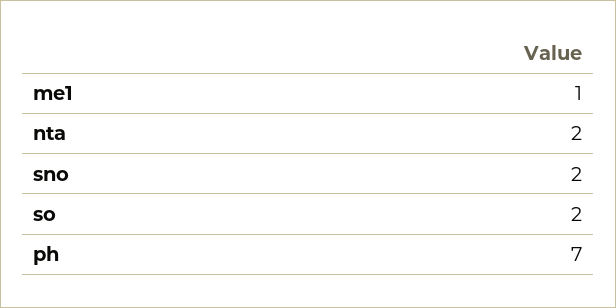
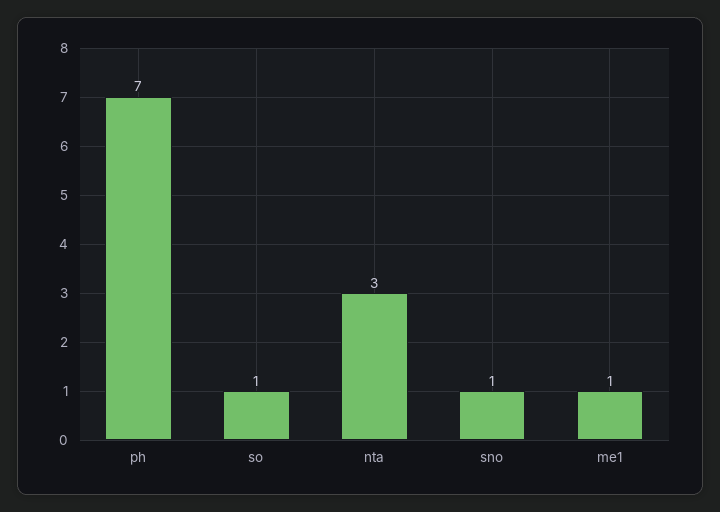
nta: 2 -> 3
sno: 2 -> 1
so: 2 -> 1

